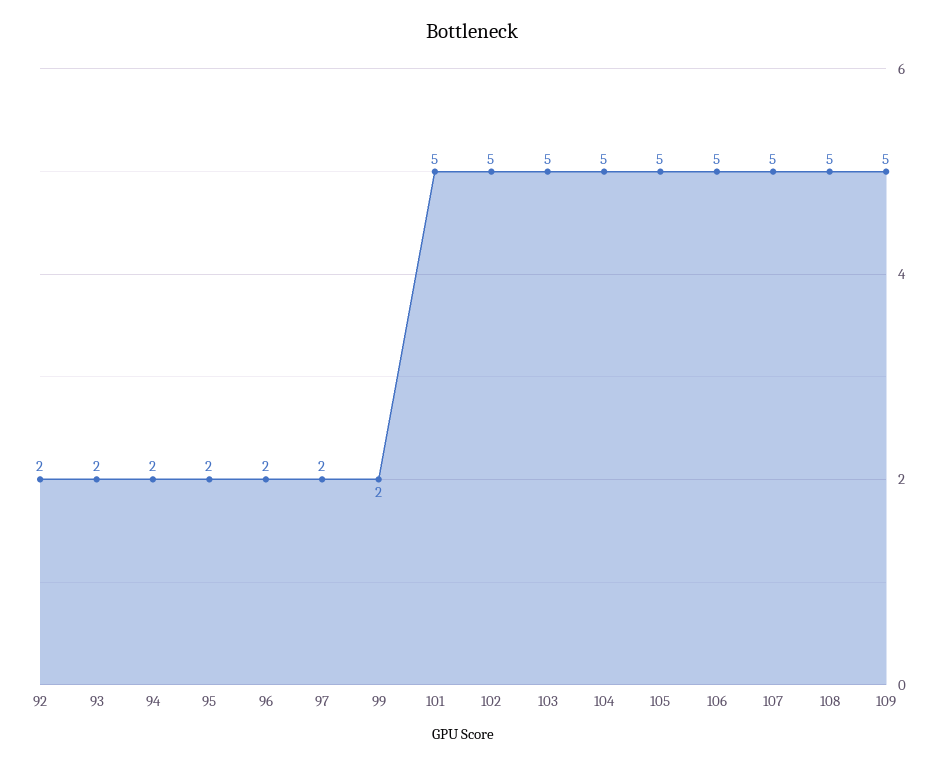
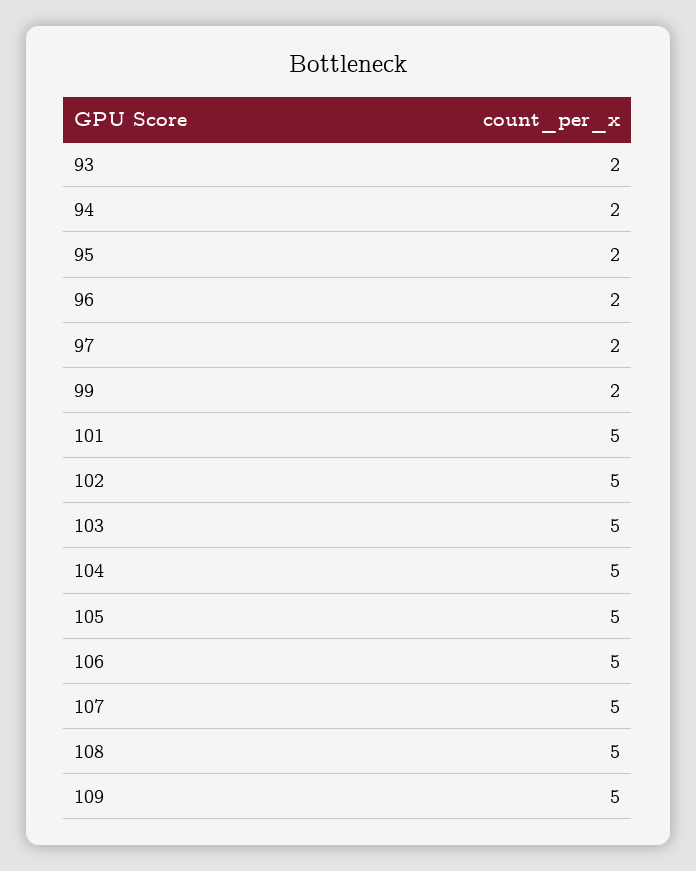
92: 2 -> none

